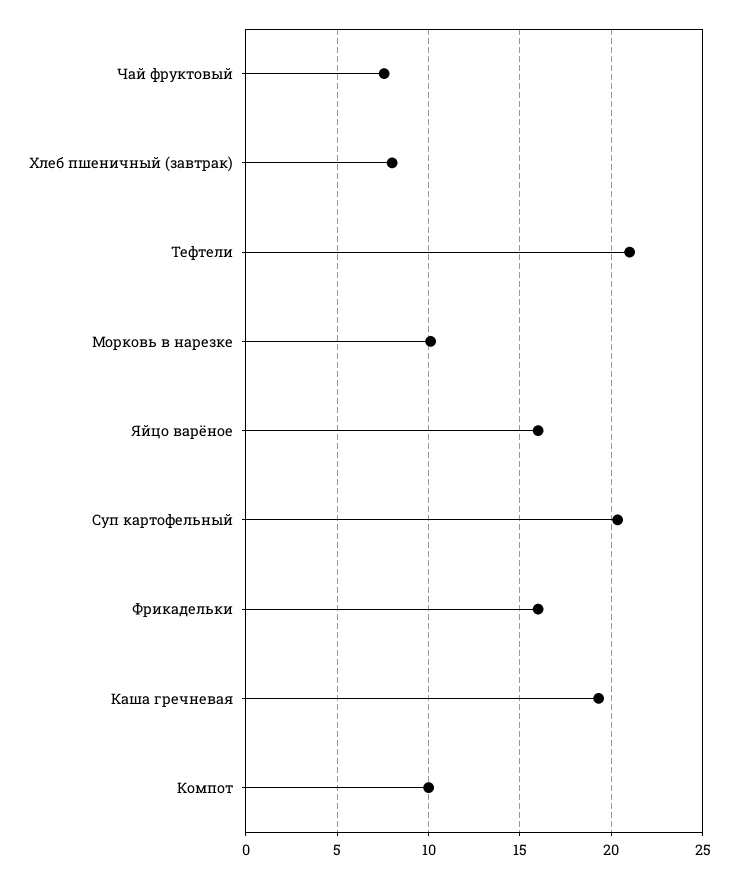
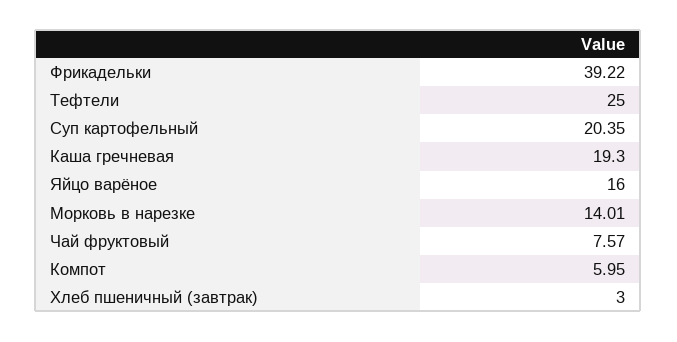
Хлеб пшеничный (завтрак): 8 -> 3
Тефтели: 21 -> 25
Морковь в нарезке: 10 -> 14.01
Фрикадельки: 16 -> 39.22
Компот: 10 -> 5.95

